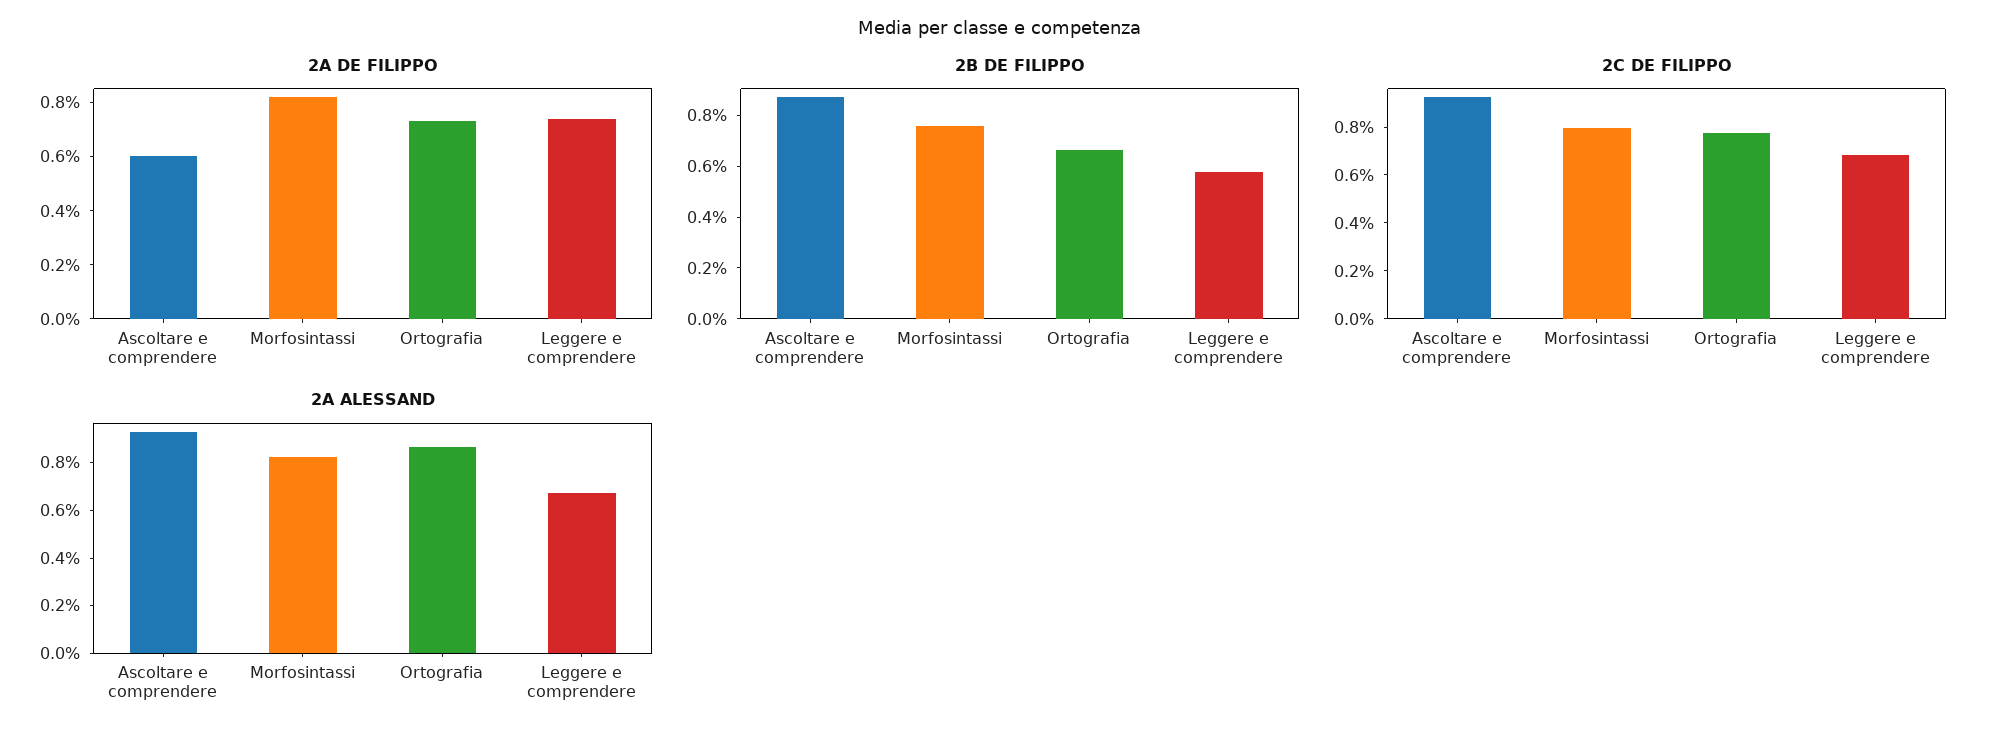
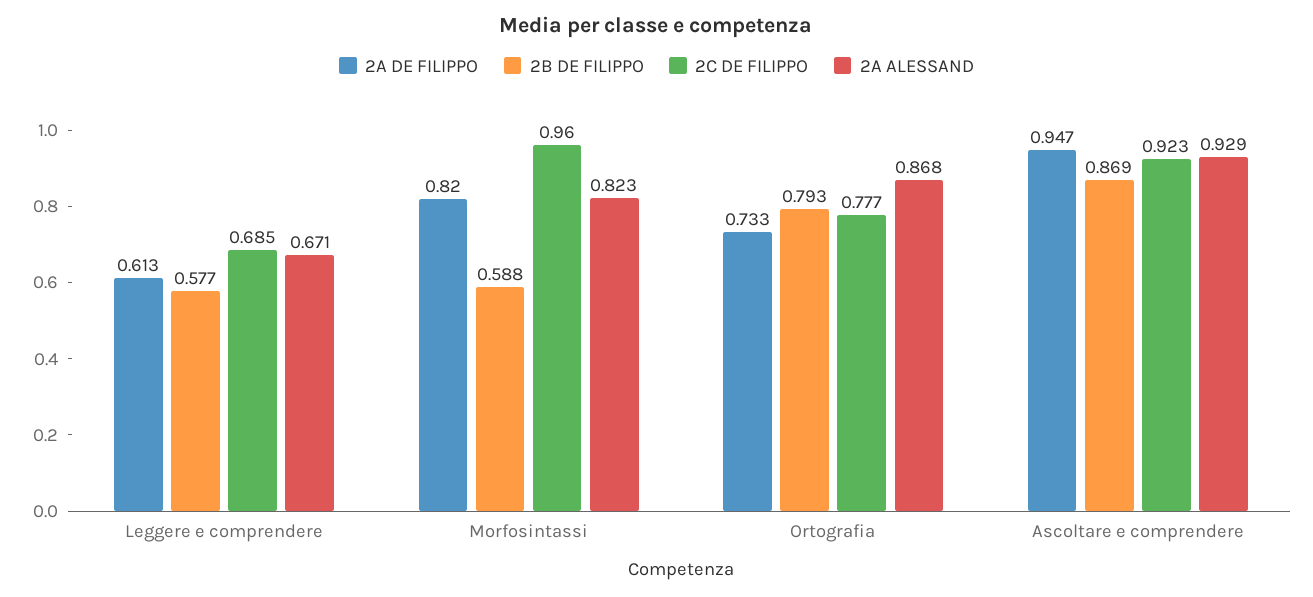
2A DE FILIPPO, Ascoltare e comprendere: 0.6 -> 0.947
2A DE FILIPPO, Leggere e comprendere: 0.75 -> 0.613
2B DE FILIPPO, Morfosintassi: 0.75 -> 0.588
2B DE FILIPPO, Ortografia: 0.65 -> 0.793
2C DE FILIPPO, Morfosintassi: 0.8 -> 0.96

